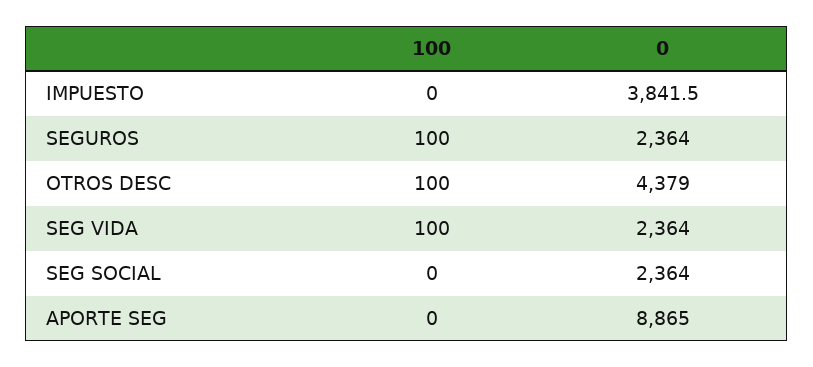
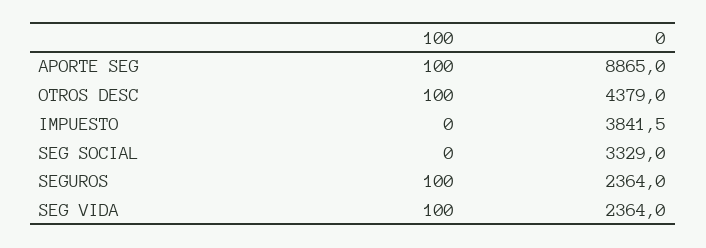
0, SEG SOCIAL: 2364 -> 3329
100, APORTE SEG: 0 -> 100

